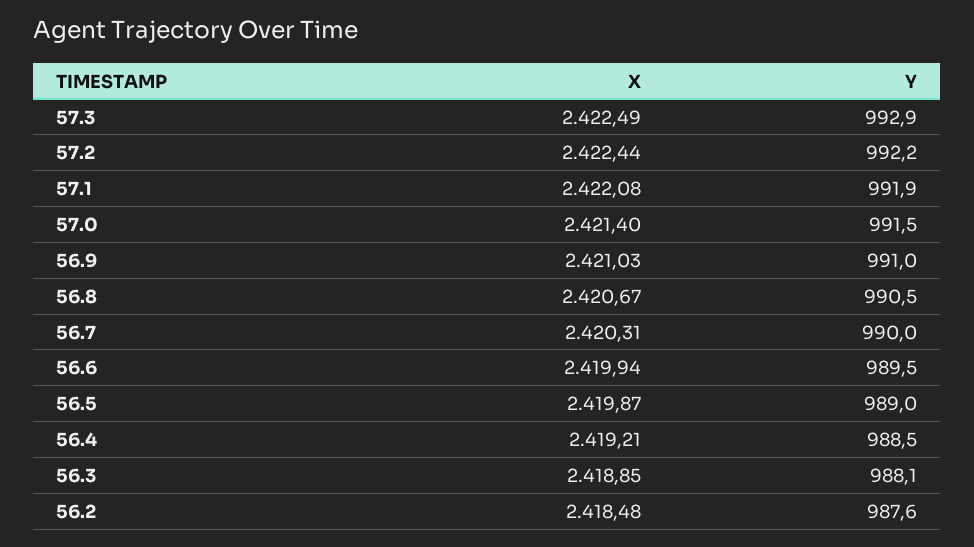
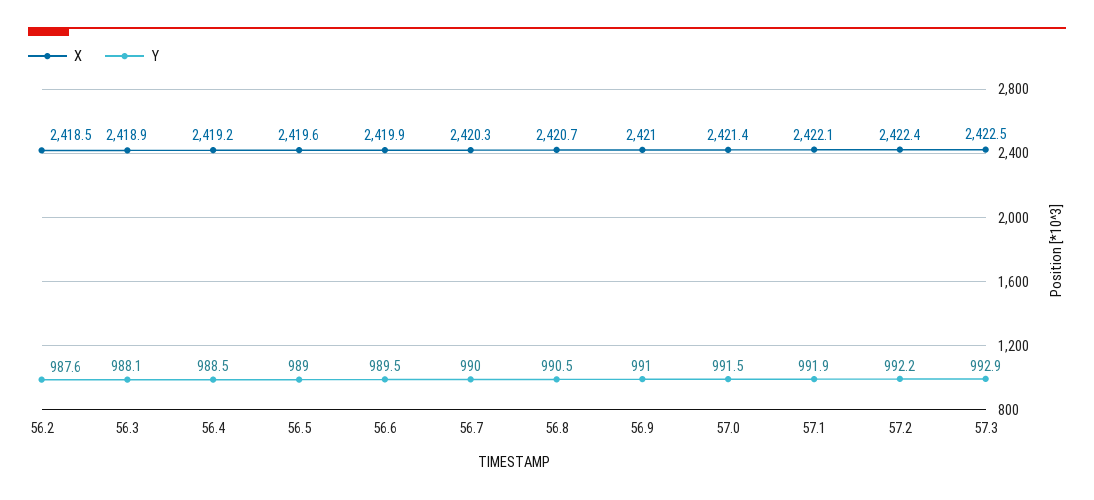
X, 56.5: 2419.87 -> 2419.6

